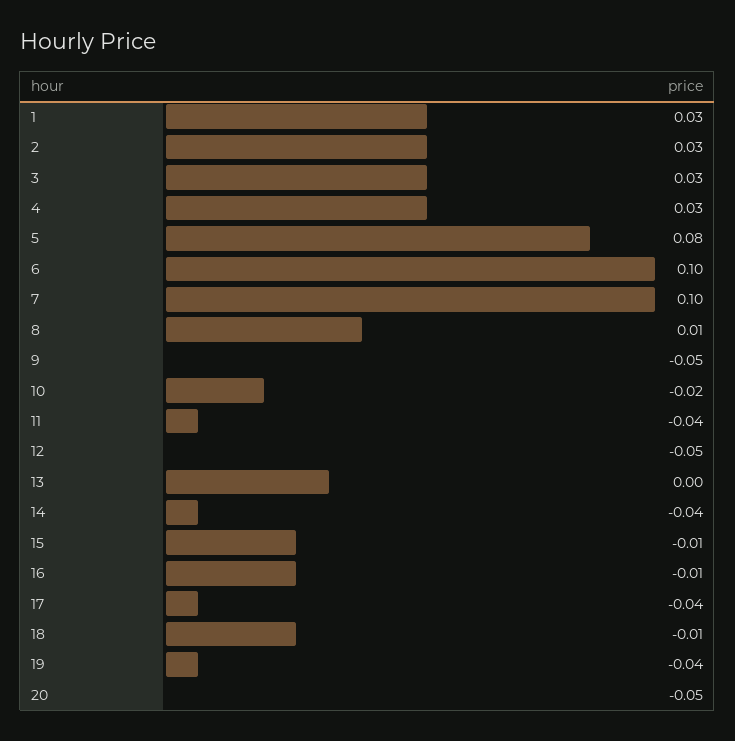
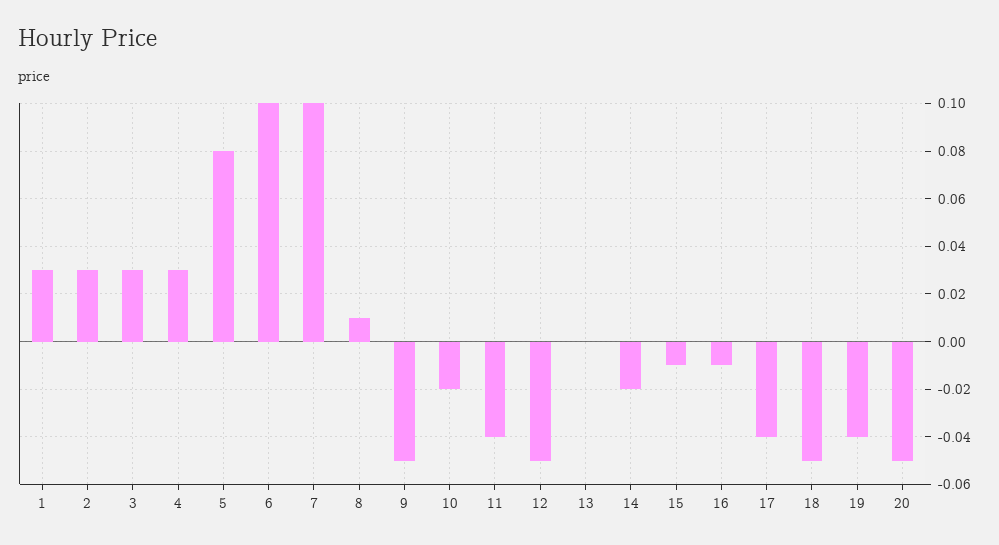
14: -0.04 -> -0.02
18: -0.01 -> -0.05

